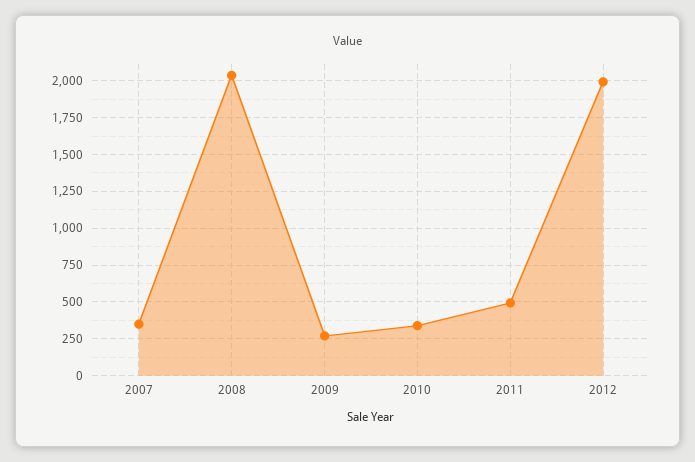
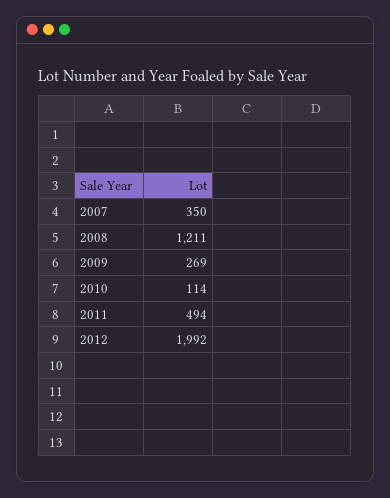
2008: 2050 -> 1211
2010: 350 -> 114

